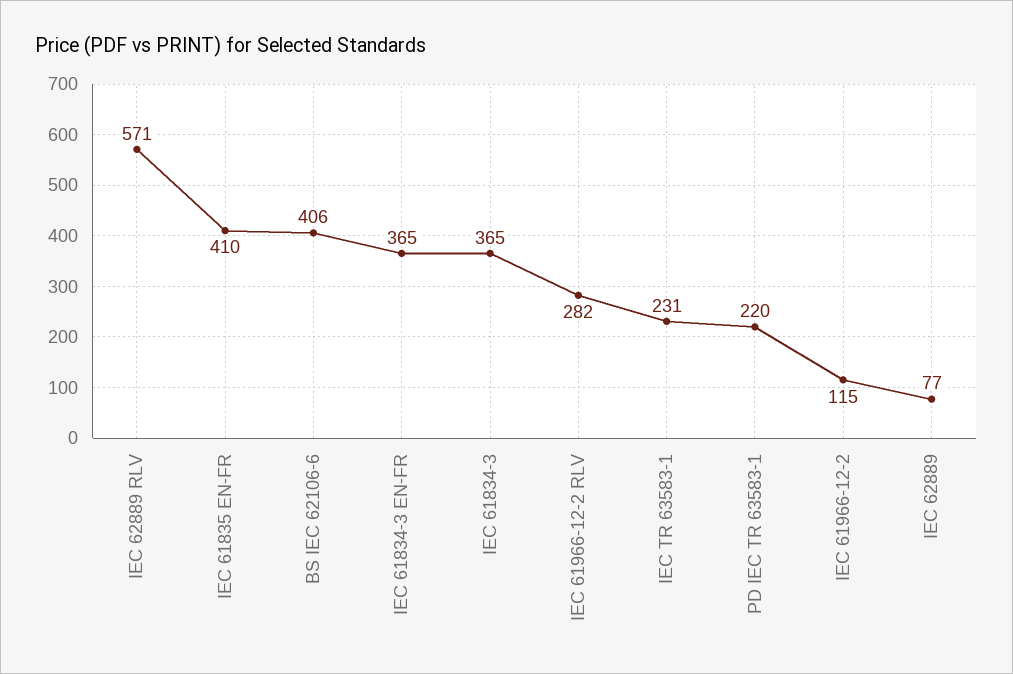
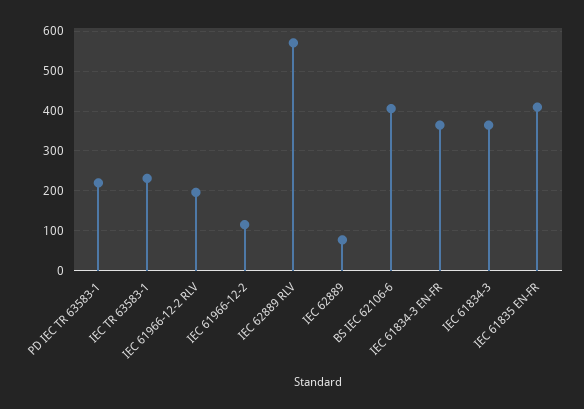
IEC 61966-12-2 RLV: 282 -> 200

